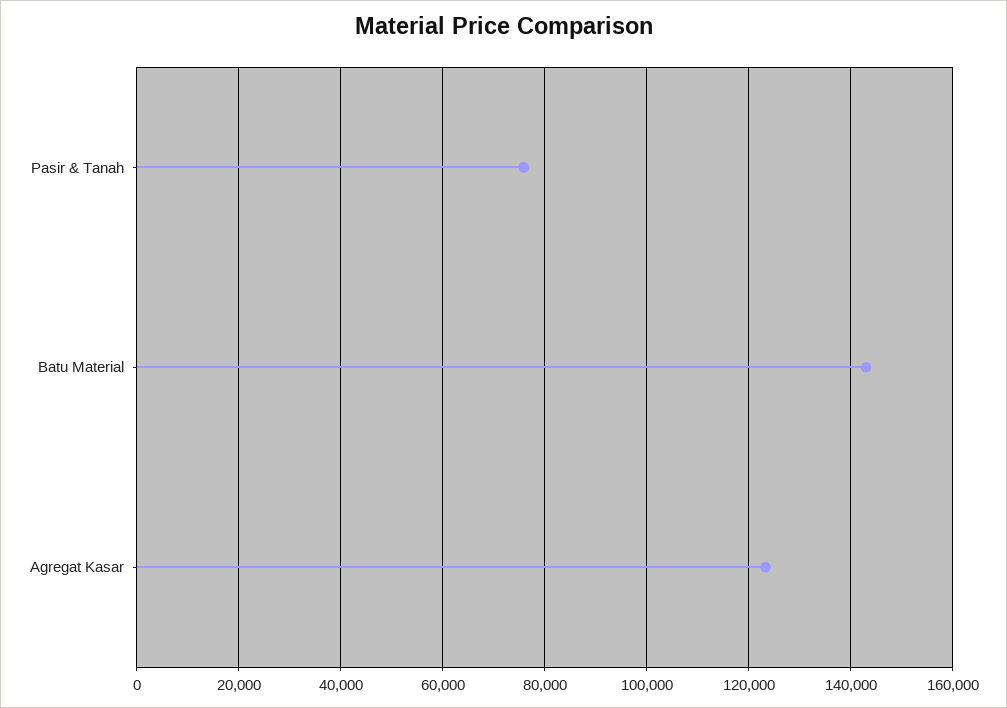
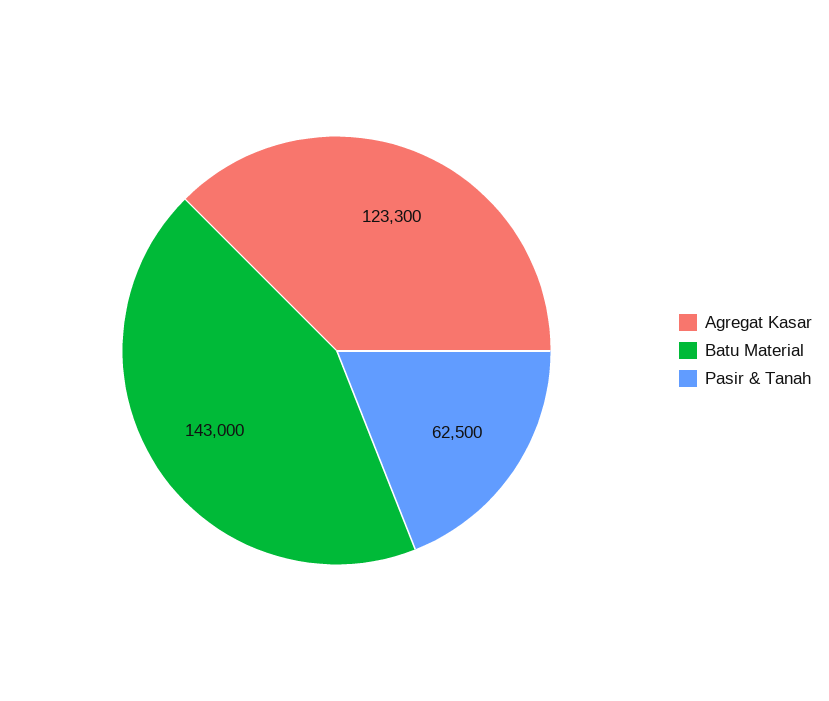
Pasir & Tanah: 76000 -> 62500

